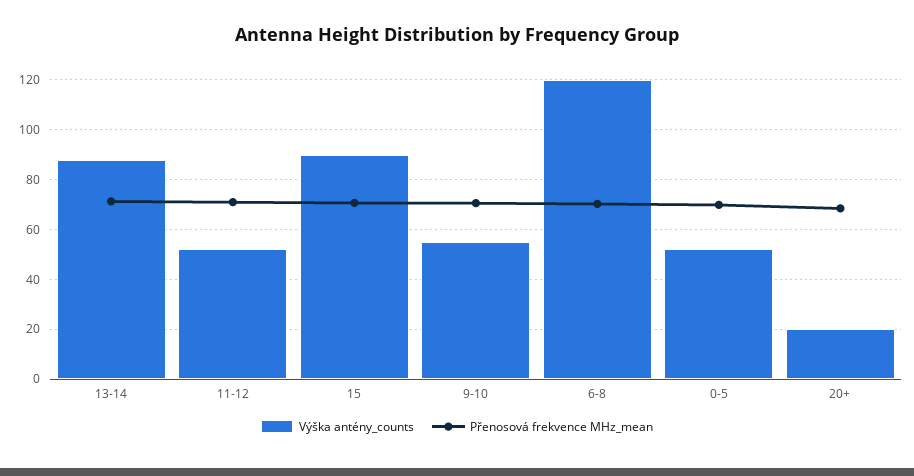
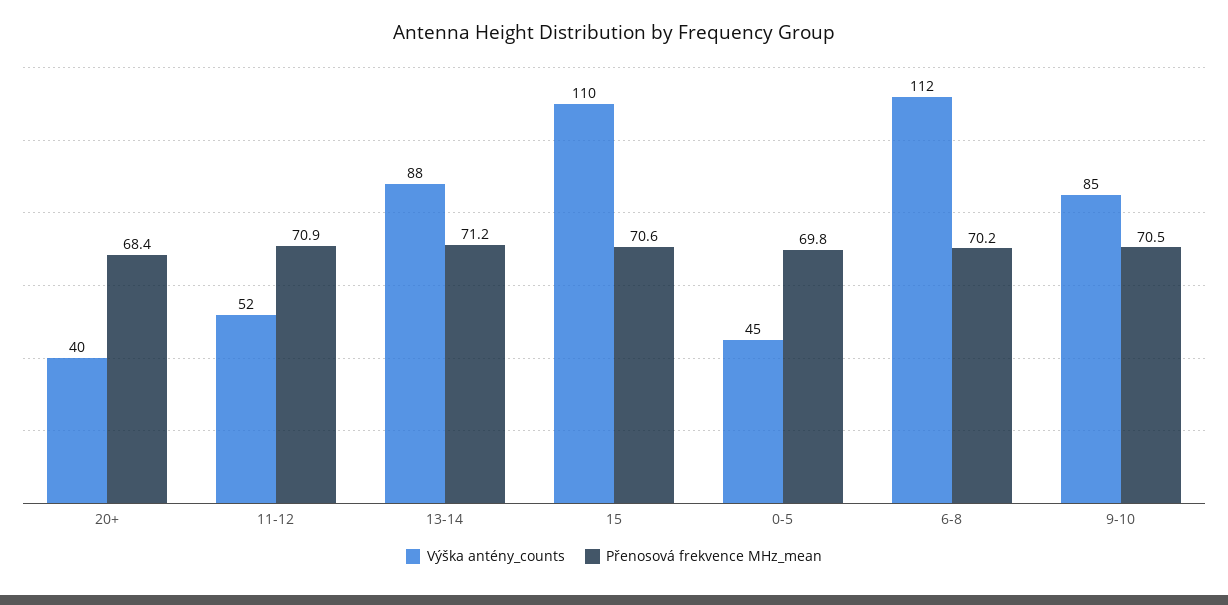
Výška antény_counts, 15: 90 -> 110
Výška antény_counts, 9-10: 55 -> 85
Výška antény_counts, 6-8: 120 -> 112
Výška antény_counts, 0-5: 52.5 -> 45
Výška antény_counts, 20+: 20 -> 40

